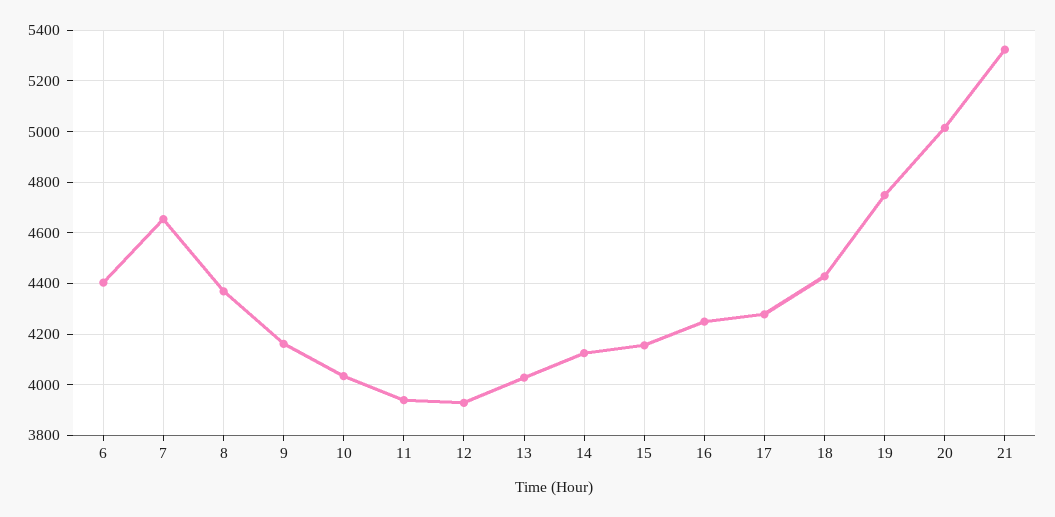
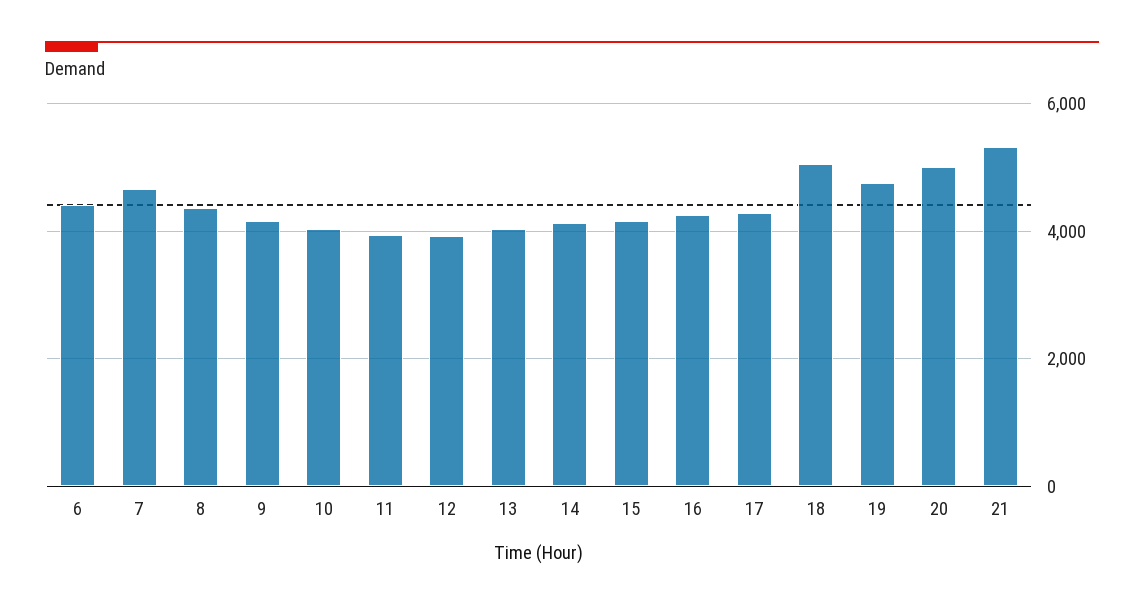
18: 4425 -> 5000

